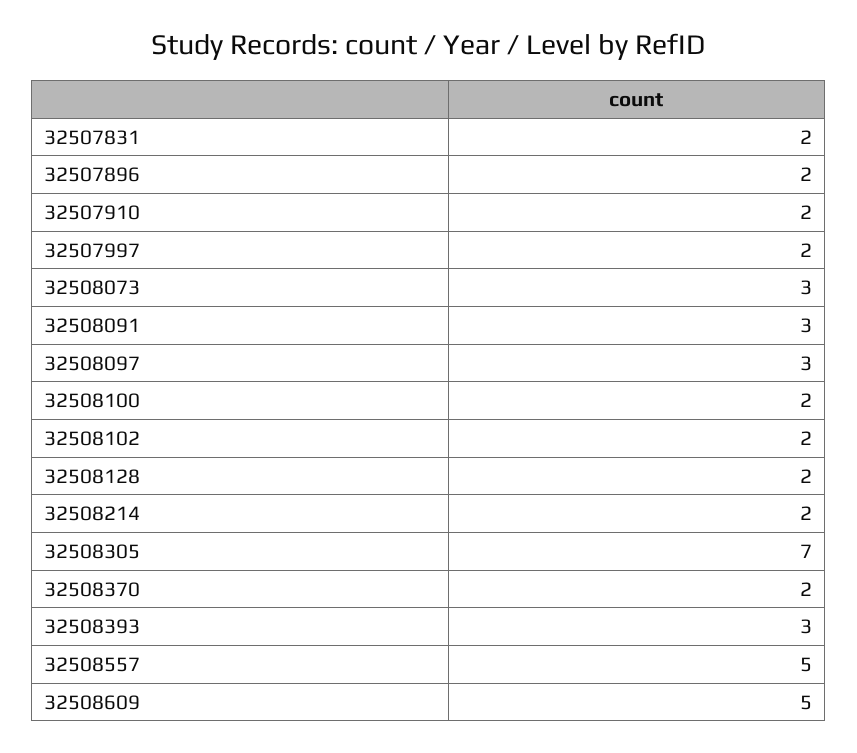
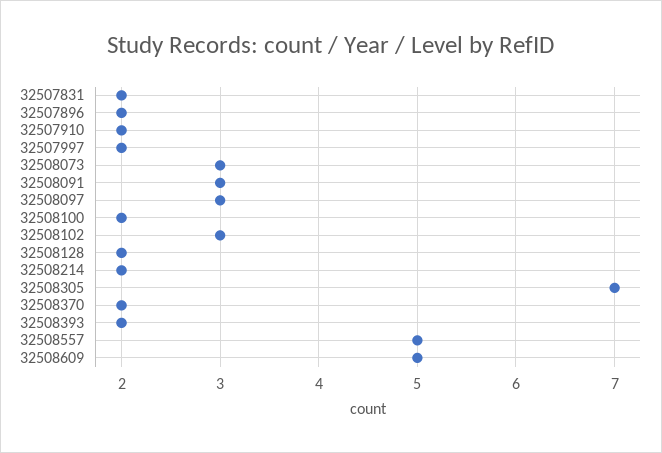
32508102: 2 -> 3
32508393: 3 -> 2

